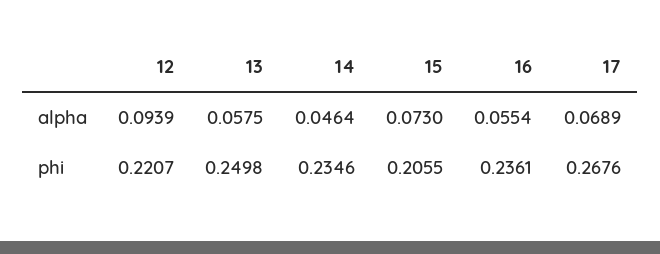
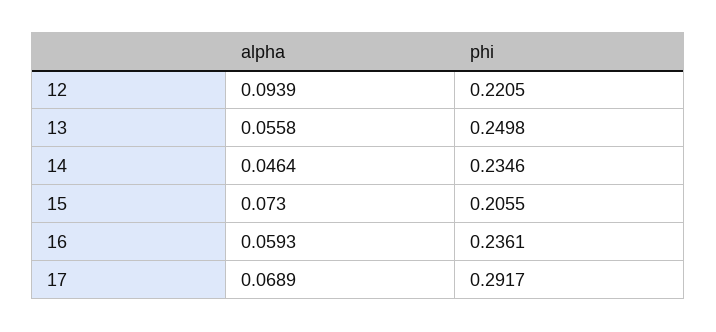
13, alpha: 0.0575 -> 0.0558
16, alpha: 0.0554 -> 0.0593
12, phi: 0.2207 -> 0.2205
17, phi: 0.2676 -> 0.2917

